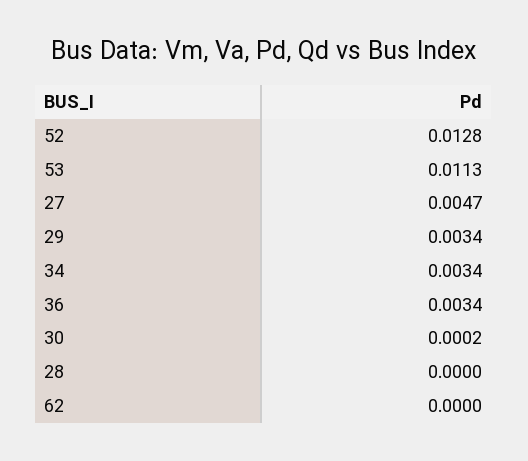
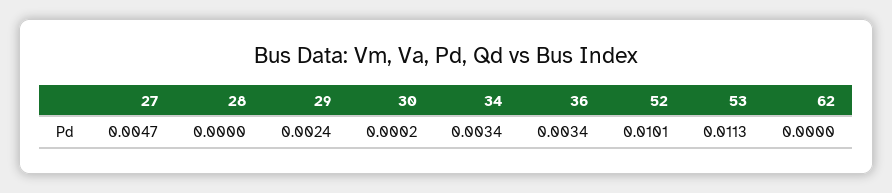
52: 0.0128 -> 0.0101
29: 0.0034 -> 0.0024

